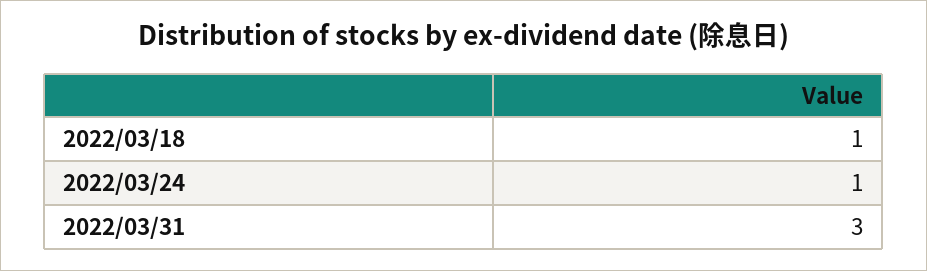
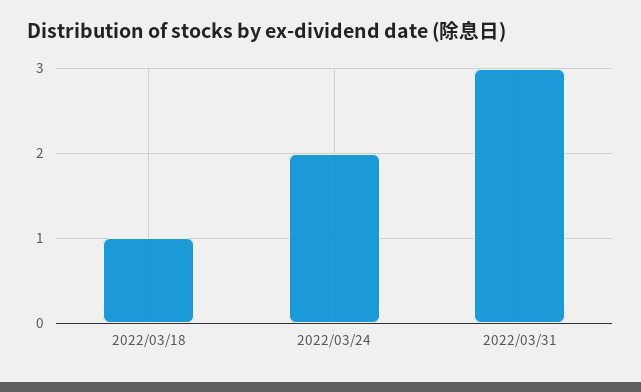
2022/03/24: 1 -> 2

